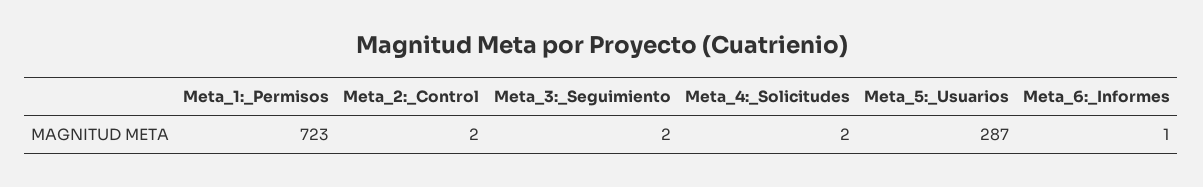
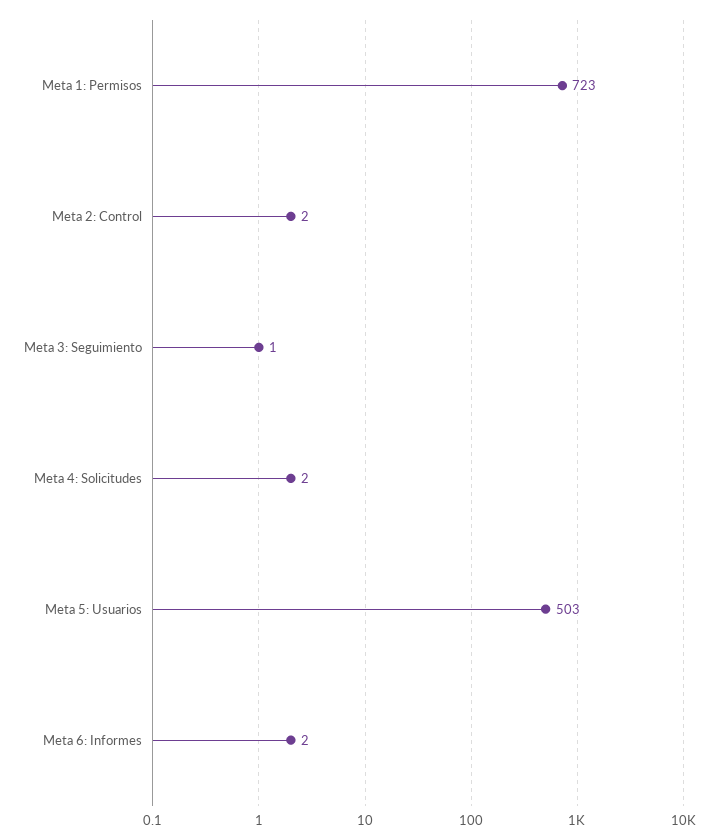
Meta_3:_Seguimiento: 2 -> 1
Meta_5:_Usuarios: 287 -> 503
Meta_6:_Informes: 1 -> 2

